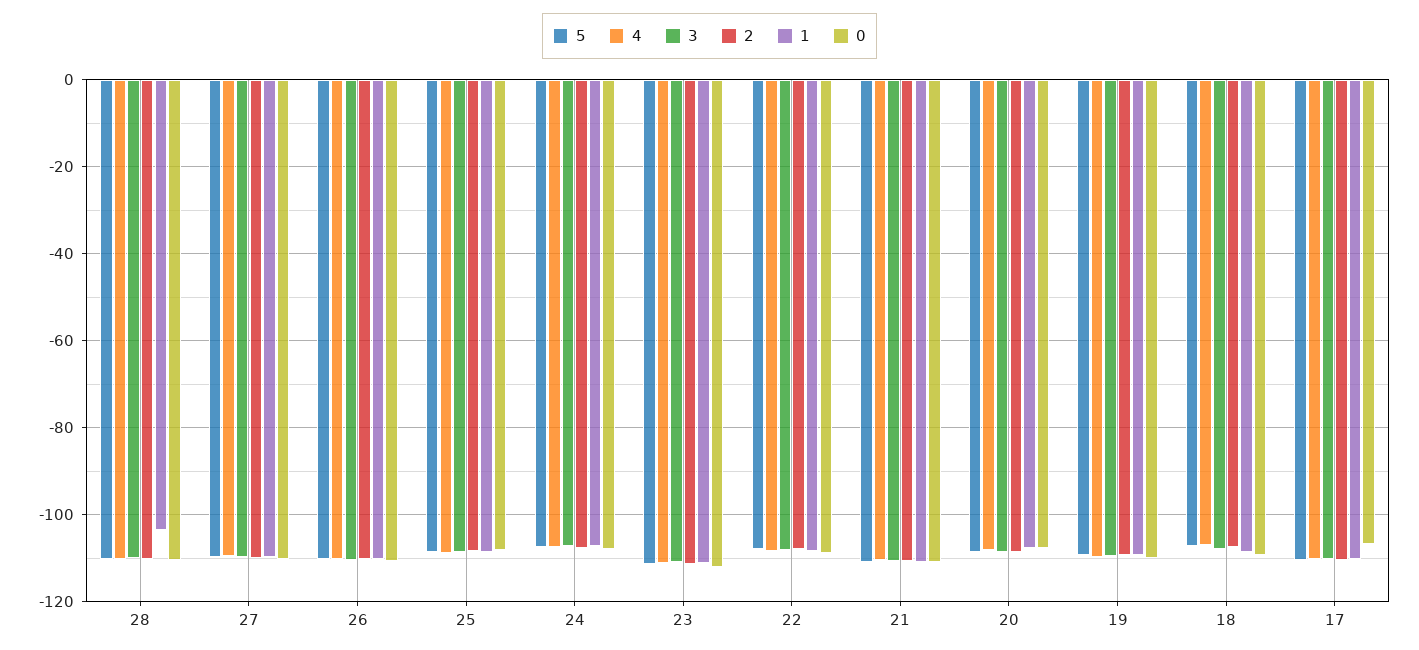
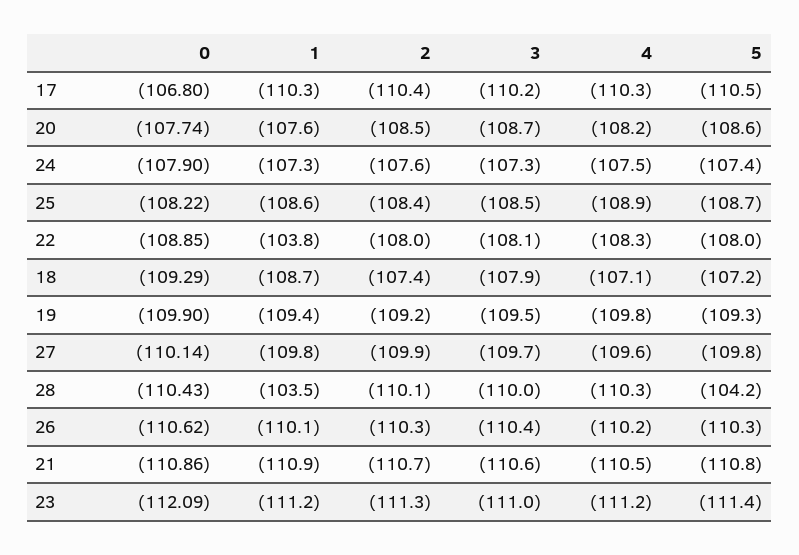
5, 28: -110 -> -104.2
1, 22: -108 -> -103.8

